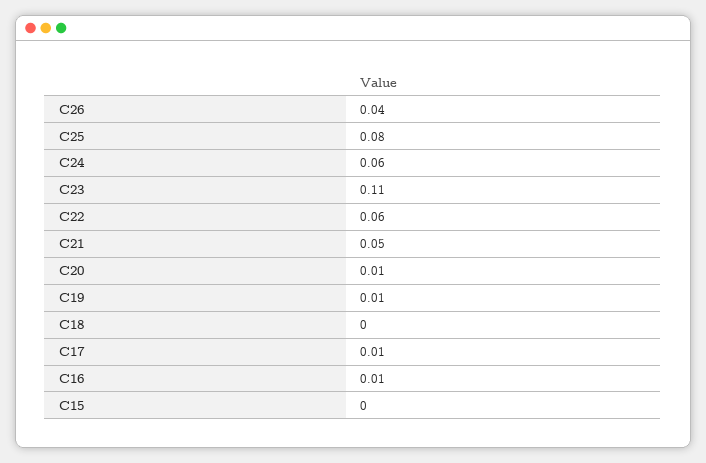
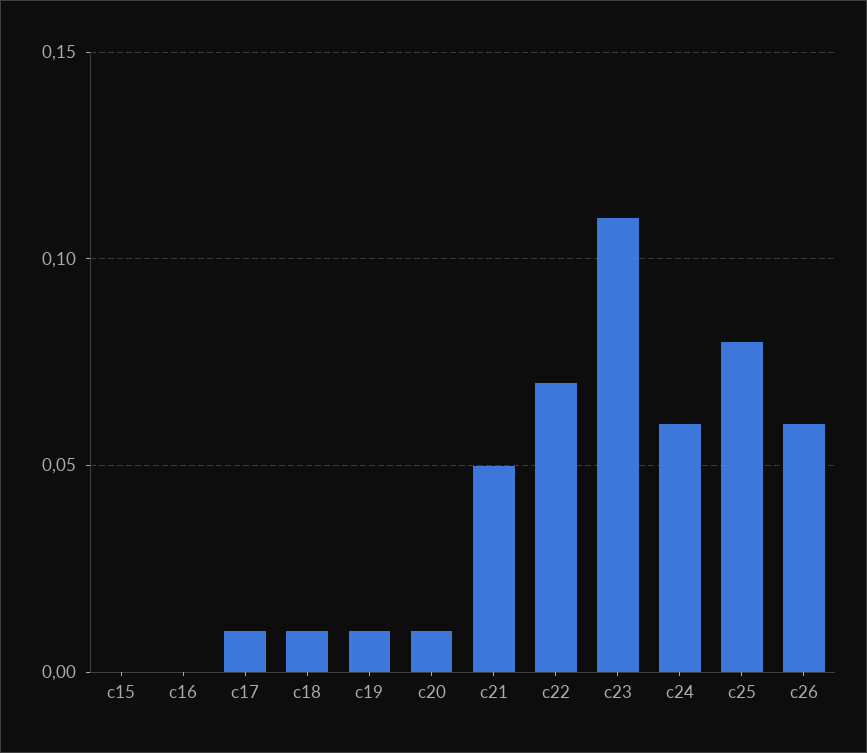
C26: 0.04 -> 0.06
C22: 0.06 -> 0.07
C18: 0 -> 0.01
C16: 0.01 -> 0

